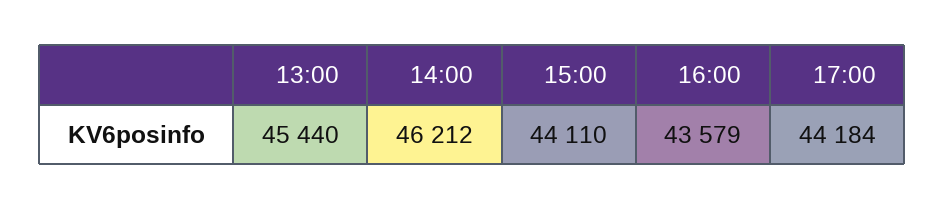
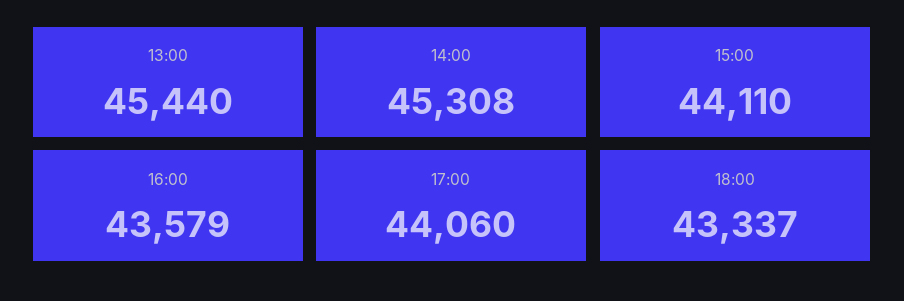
14:00: 46212 -> 45308
17:00: 44184 -> 44060
18:00: none -> 43337

